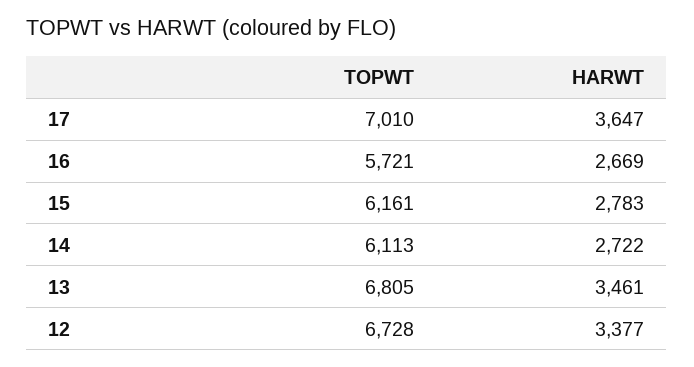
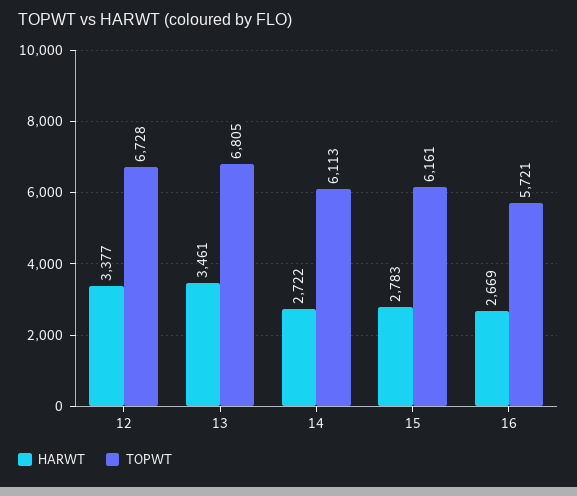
TOPWT, 17: 7010 -> none
HARWT, 17: 3647 -> none

